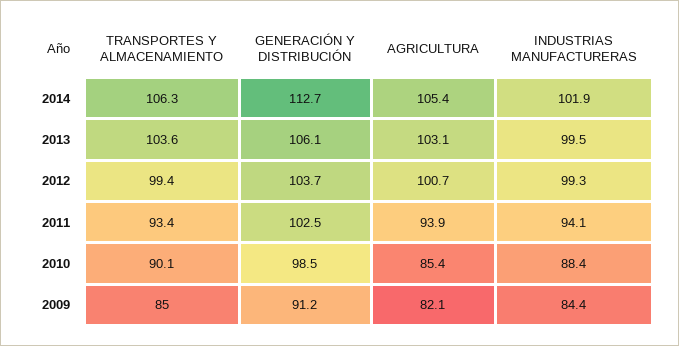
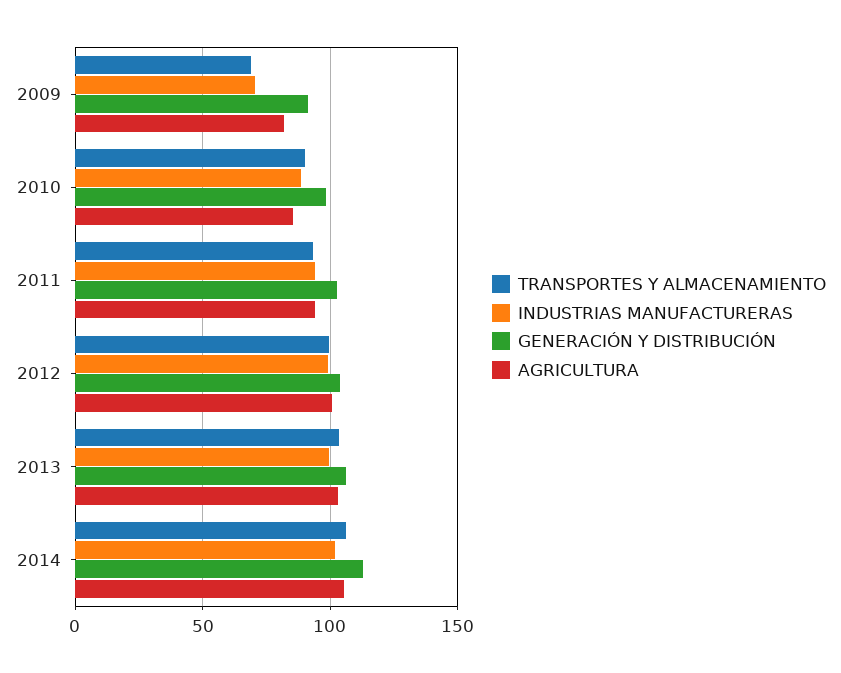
TRANSPORTES Y ALMACENAMIENTO, 2009: 85 -> 70
INDUSTRIAS MANUFACTURERAS, 2009: 84.4 -> 70

